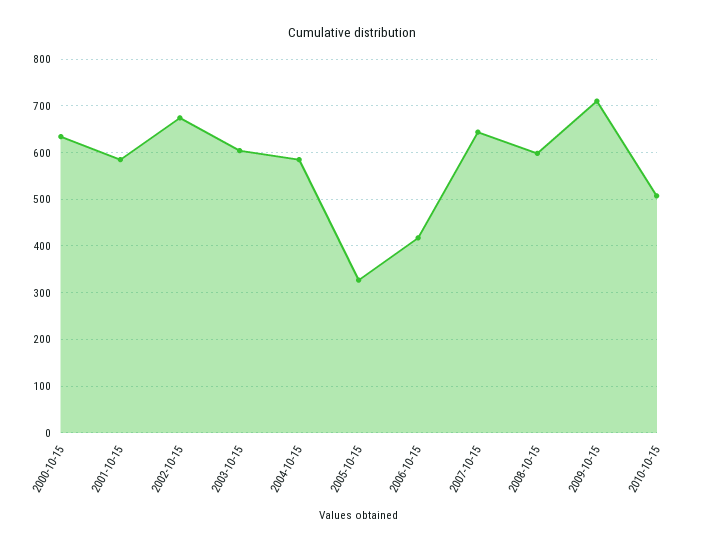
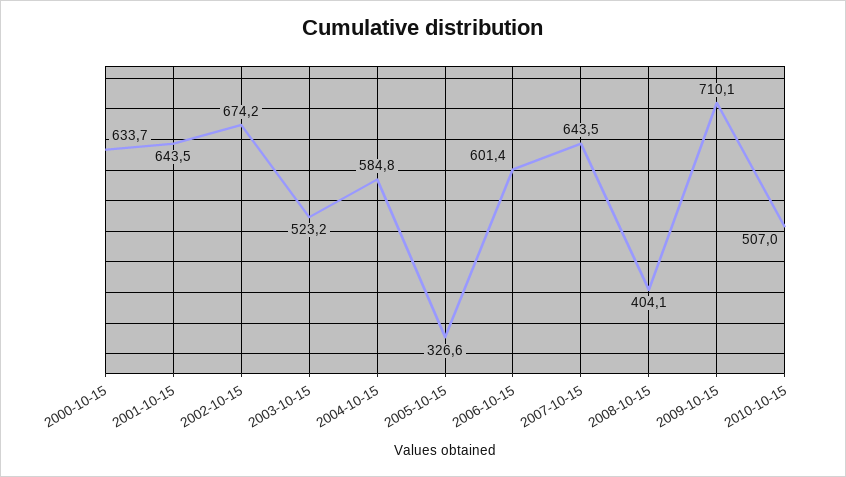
2001-10-15: 580 -> 643.5
2003-10-15: 600 -> 523.2
2006-10-15: 420 -> 601.4
2008-10-15: 600 -> 404.1

